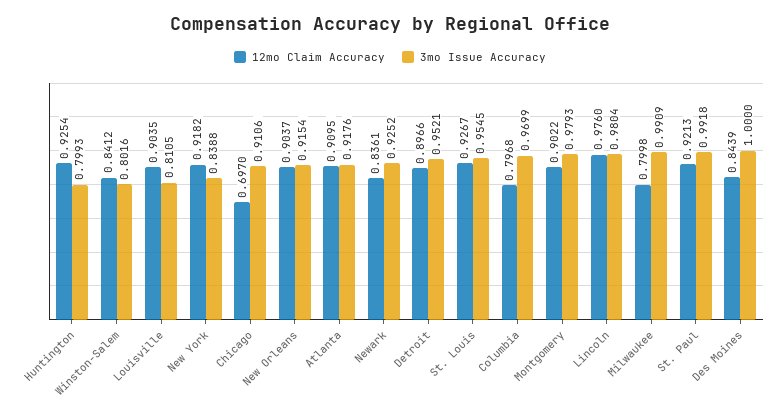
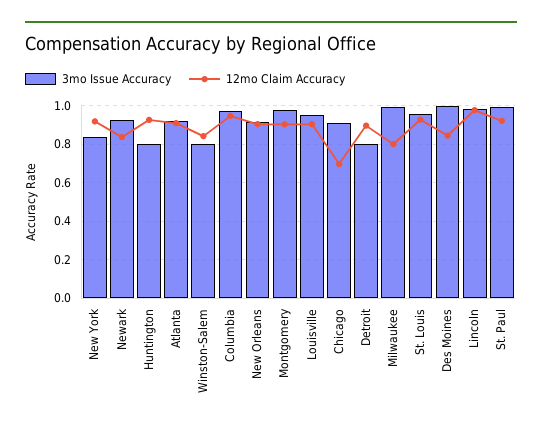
3mo Issue Accuracy, Louisville: 0.8105 -> 0.95
3mo Issue Accuracy, Detroit: 0.9521 -> 0.8
12mo Claim Accuracy, Columbia: 0.7968 -> 0.95

